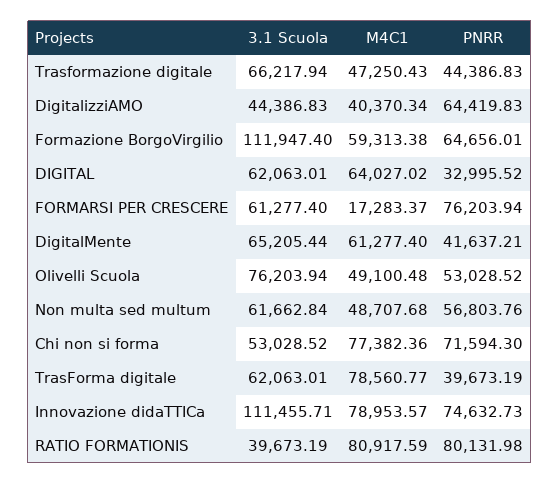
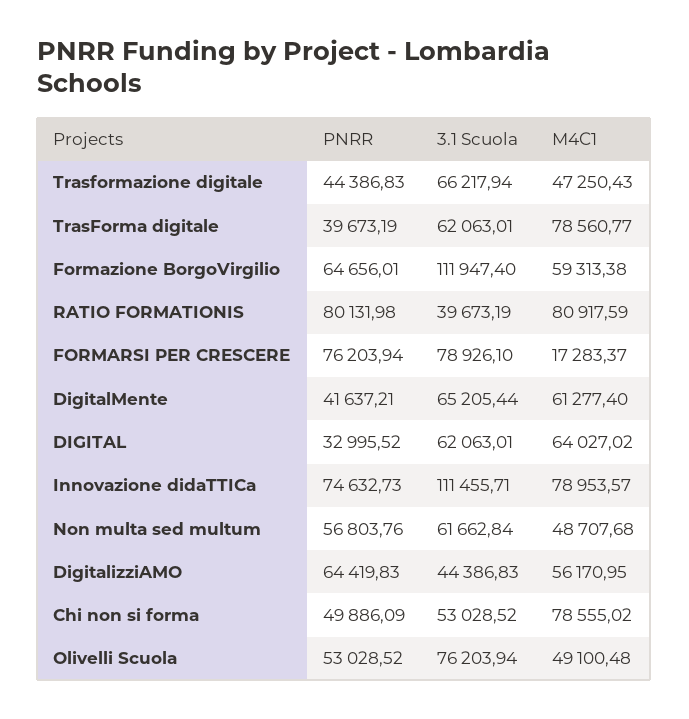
M4C1, DigitalizziAMO: 40370.34 -> 56170.95
3.1 Scuola, FORMARSI PER CRESCERE: 61277.4 -> 78926.1
M4C1, Chi non si forma: 77382.36 -> 78555.02
PNRR, Chi non si forma: 71594.3 -> 49886.09

